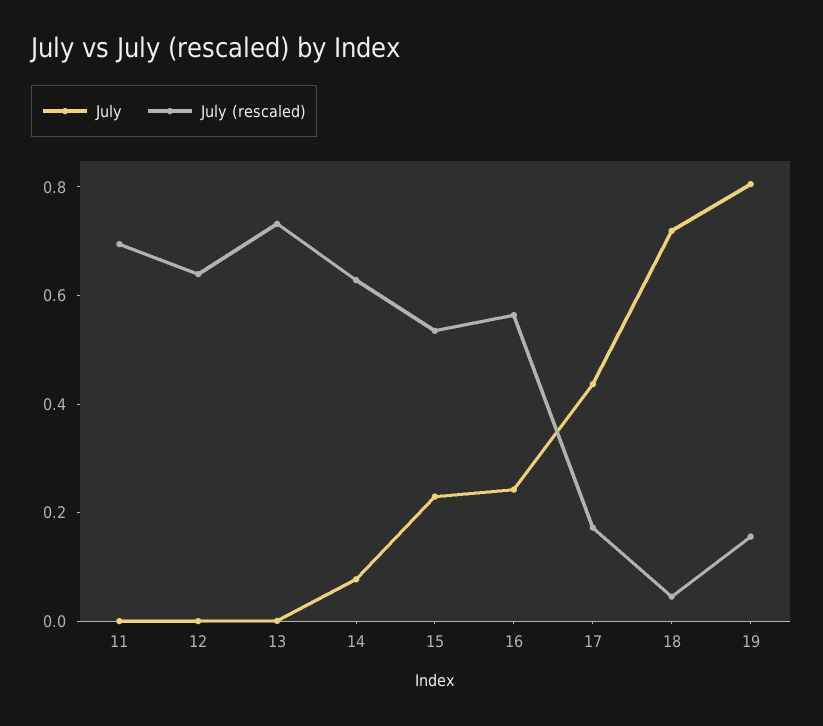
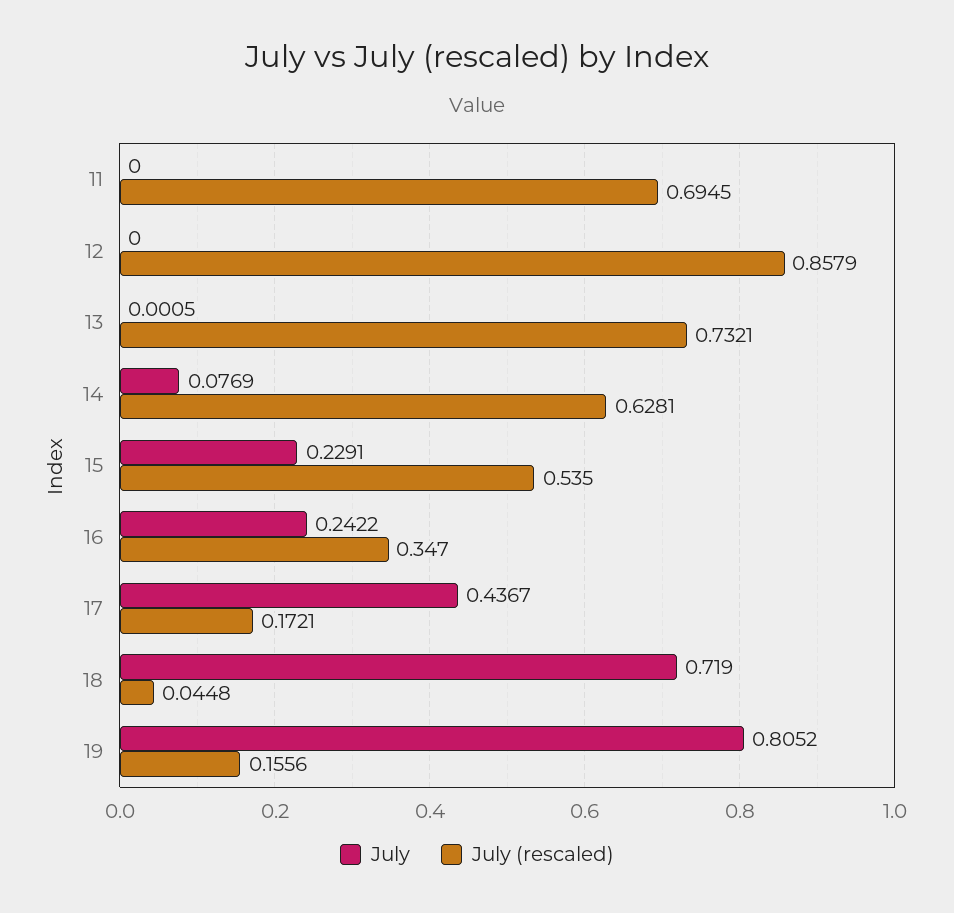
July (rescaled), 12: 0.65 -> 0.8579
July (rescaled), 16: 0.55 -> 0.347

